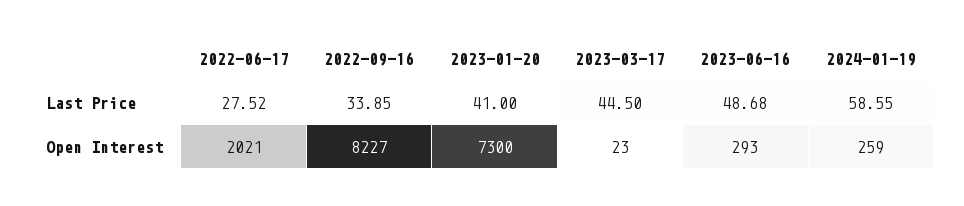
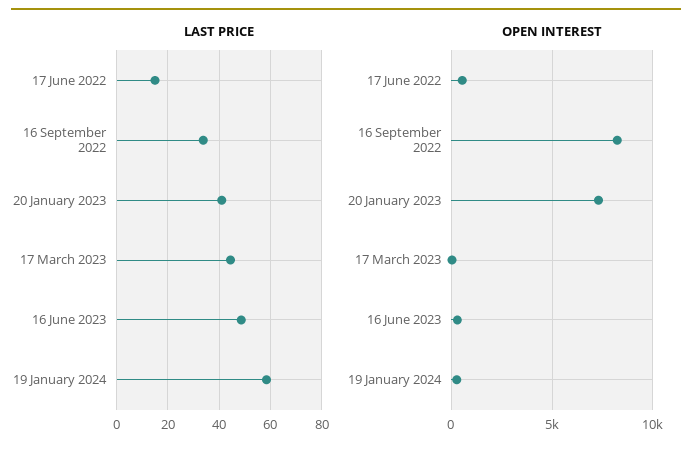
Last Price, 2022-06-17: 27.52 -> 15
Open Interest, 2022-06-17: 2021 -> 500

